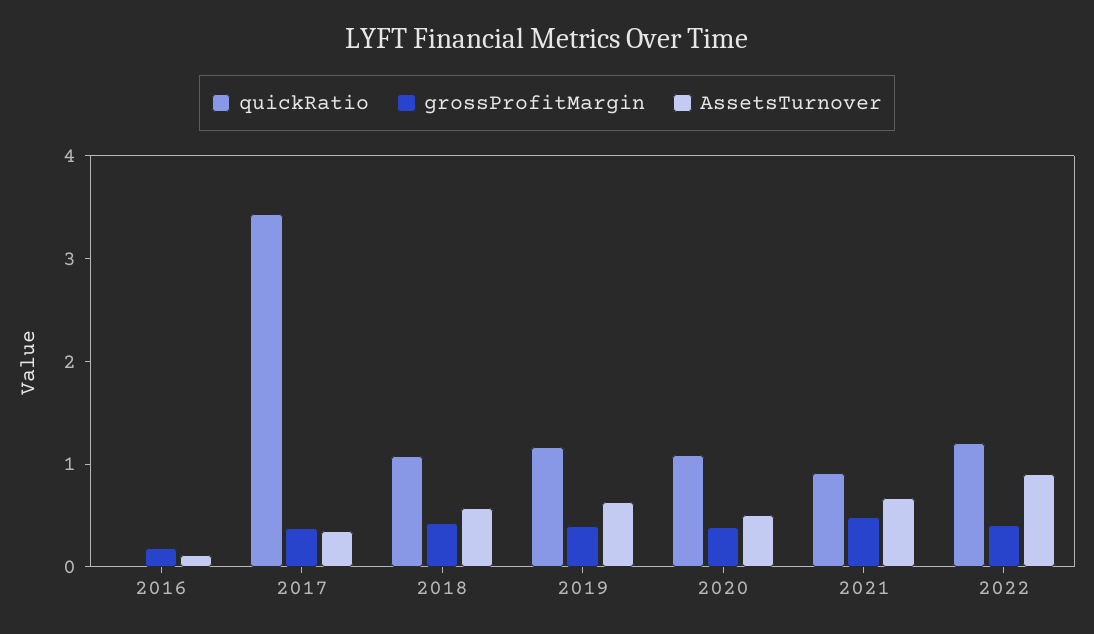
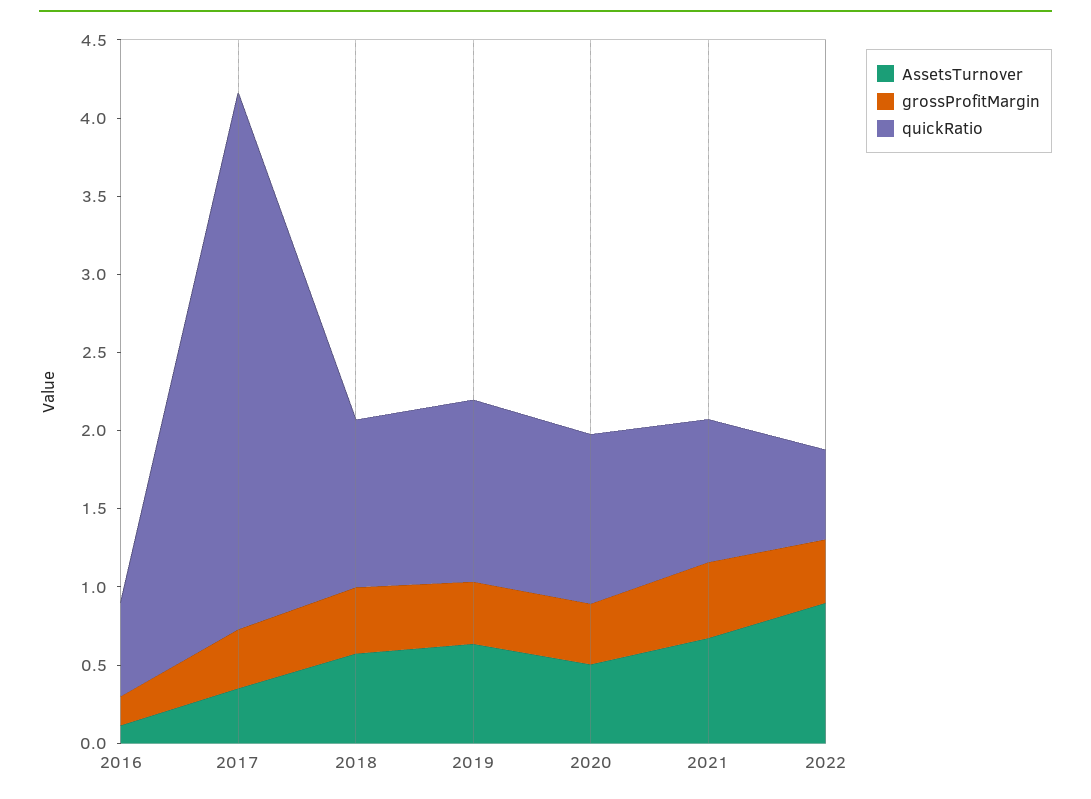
quickRatio, 2016: 0 -> 0.6
quickRatio, 2022: 1.2 -> 0.6

